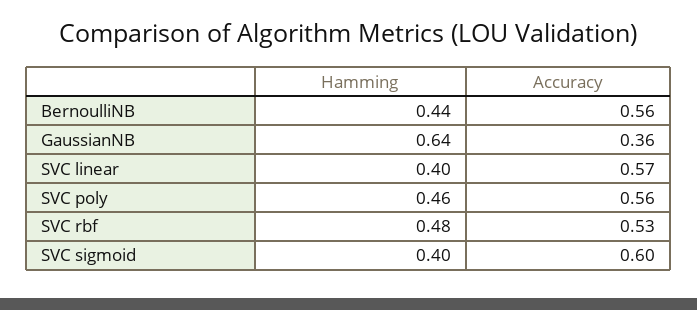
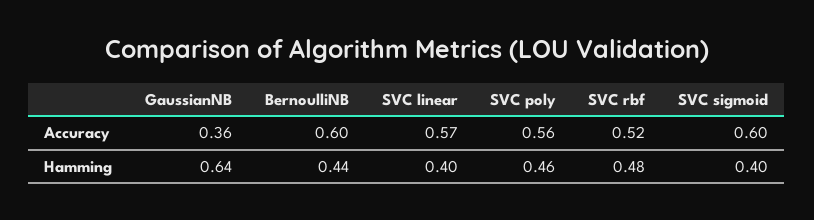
Accuracy, BernoulliNB: 0.56 -> 0.6
Accuracy, SVC rbf: 0.53 -> 0.52

